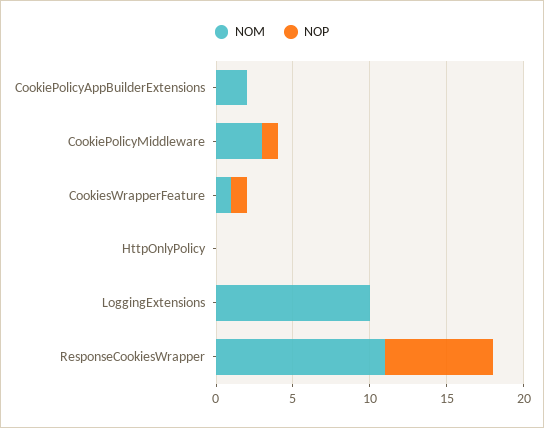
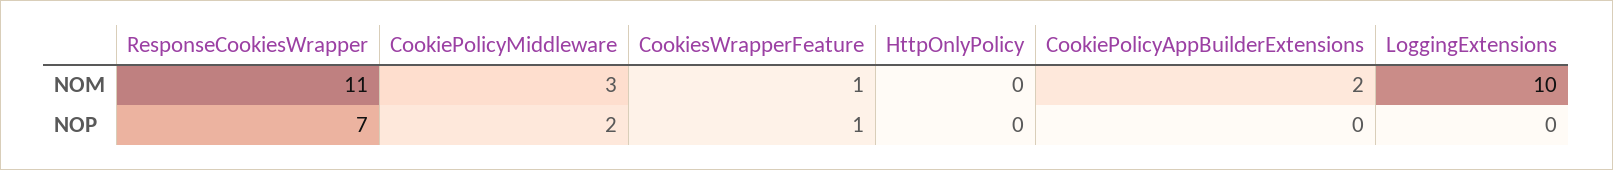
NOP, CookiePolicyMiddleware: 1 -> 2

